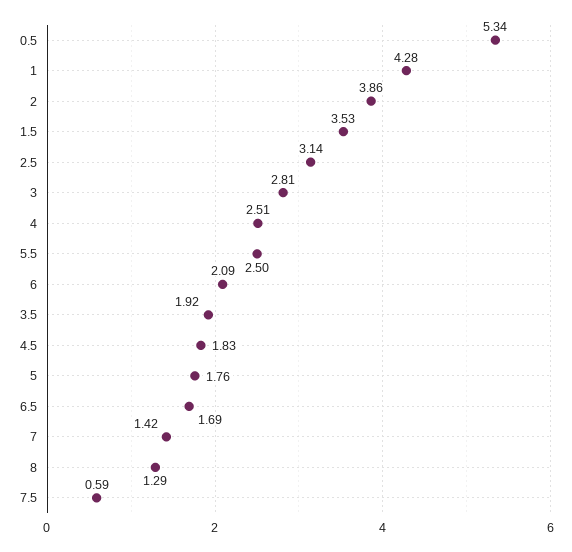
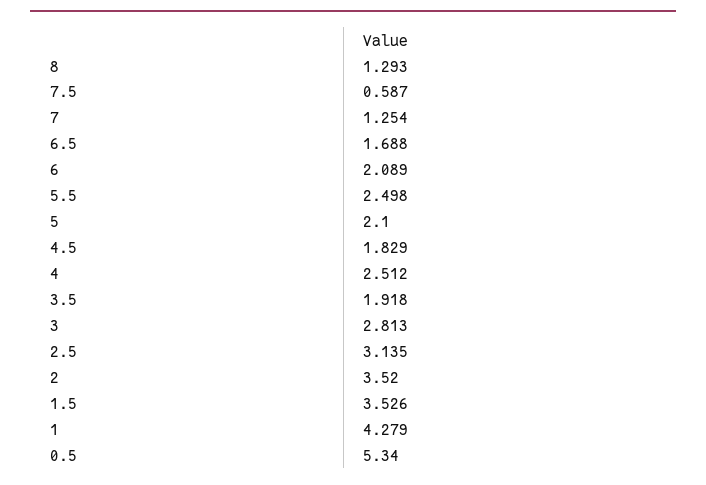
2: 3.86 -> 3.52
5: 1.76 -> 2.1
7: 1.42 -> 1.254

